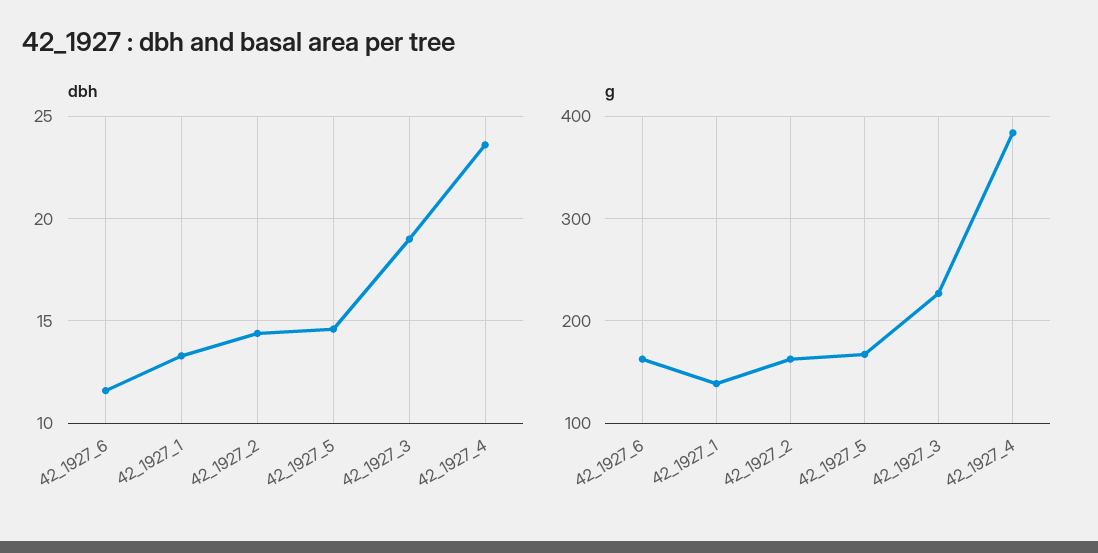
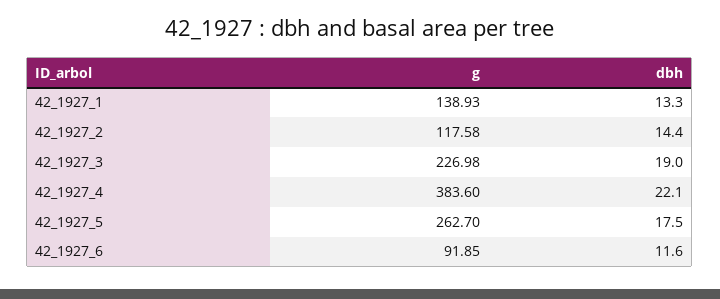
dbh, 42_1927_5: 14.5 -> 17.5
dbh, 42_1927_4: 23.5 -> 22.1
g, 42_1927_6: 160 -> 91.85
g, 42_1927_2: 160 -> 117.58
g, 42_1927_5: 170 -> 262.7

